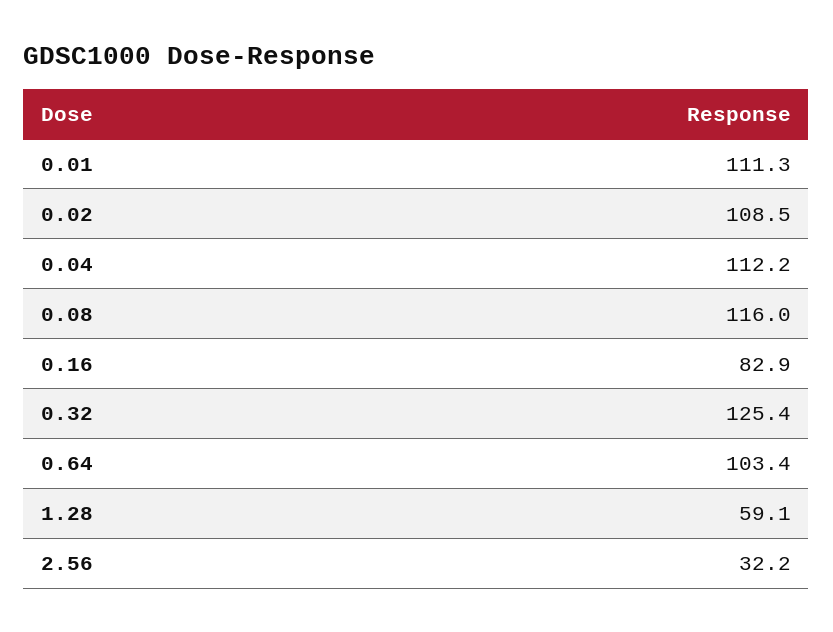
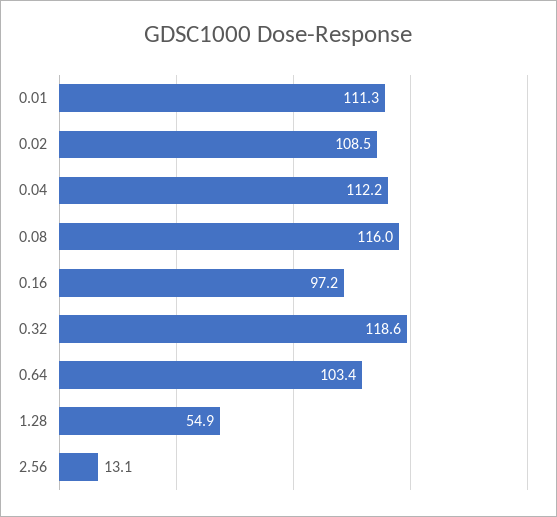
0.16: 82.9 -> 97.2
0.32: 125.4 -> 118.6
1.28: 59.1 -> 54.9
2.56: 32.2 -> 13.1

